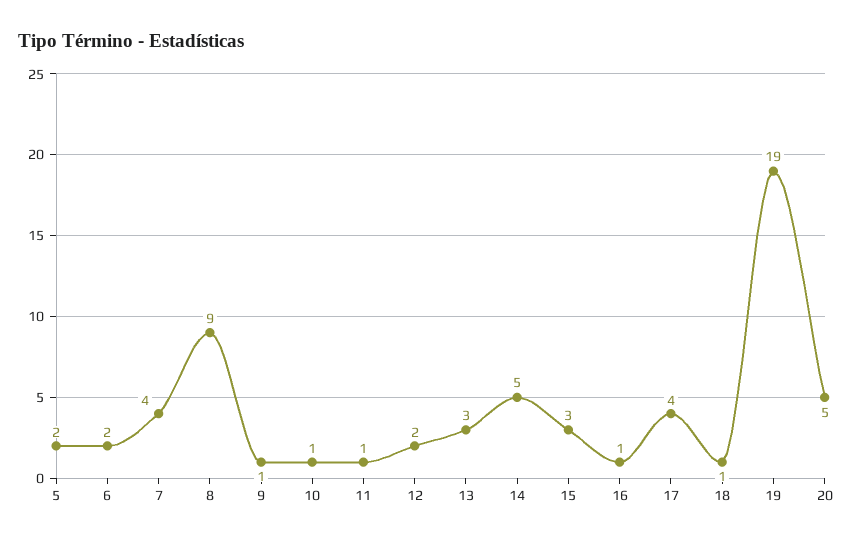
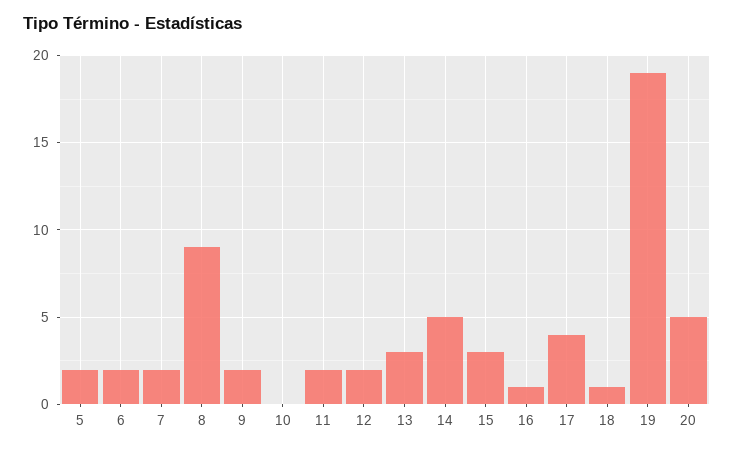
7: 4 -> 2
9: 1 -> 2
10: 1 -> 0
11: 1 -> 2

